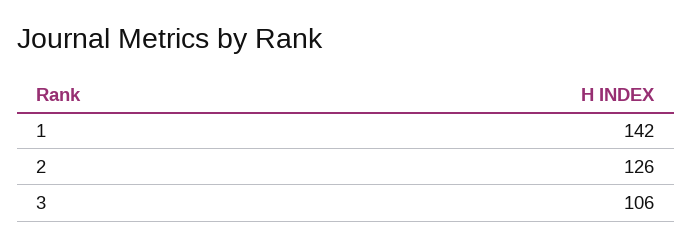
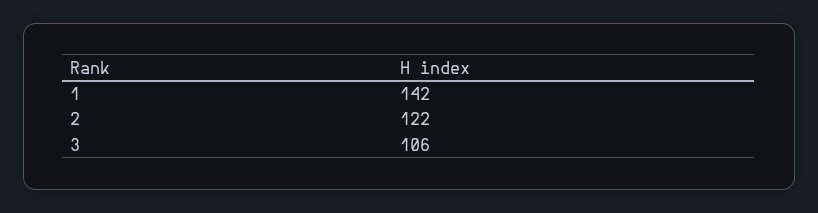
2: 126 -> 122

